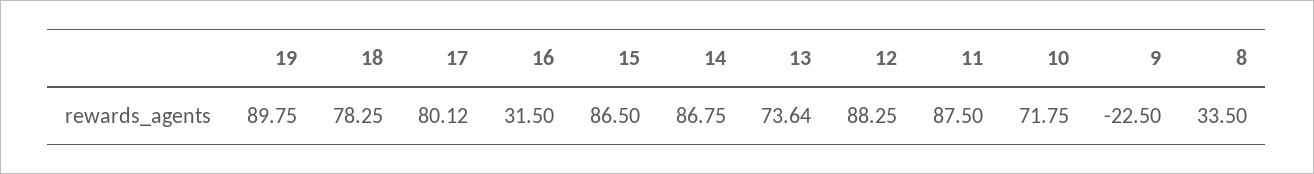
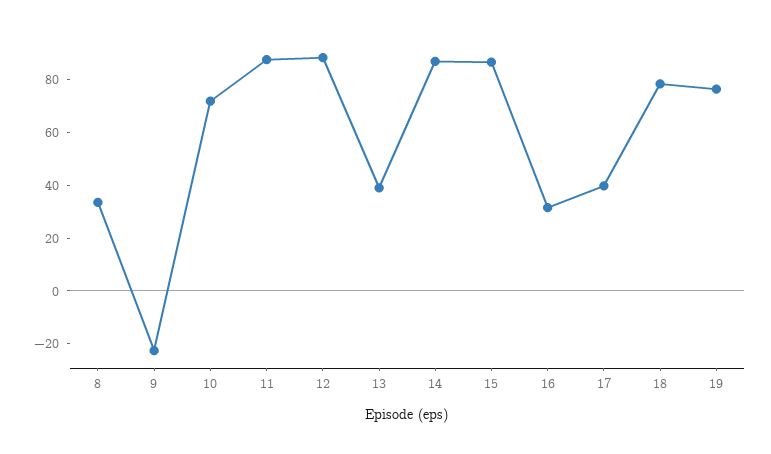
19: 89.75 -> 75
17: 80.12 -> 40
13: 73.64 -> 40

